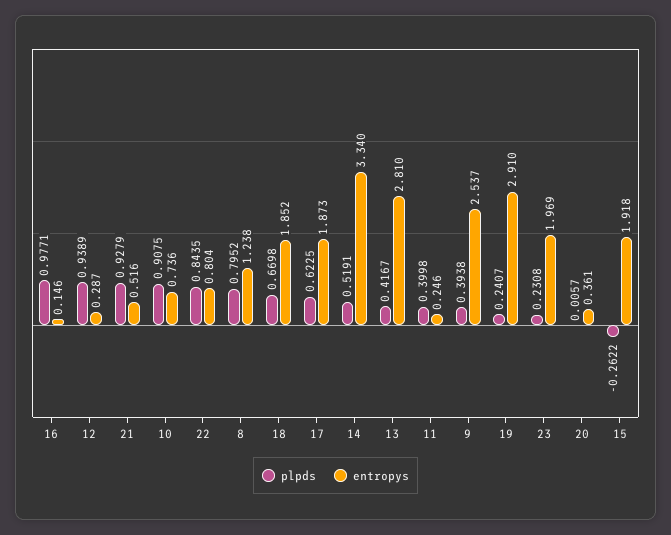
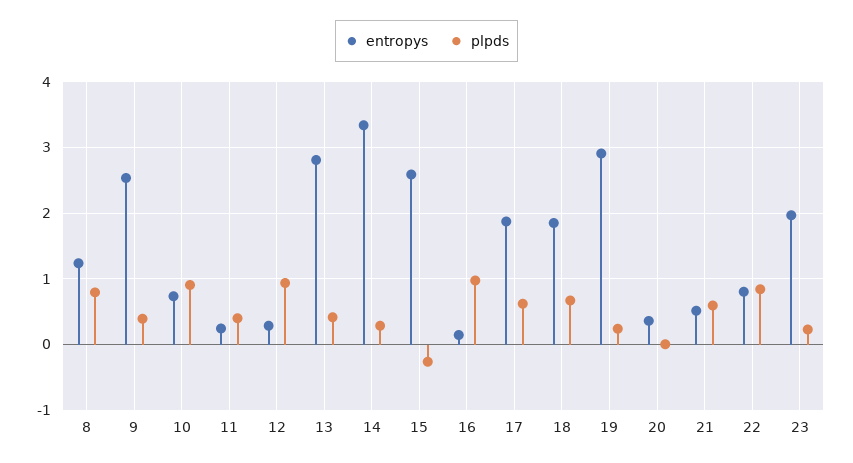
plpds, 21: 0.9279 -> 0.6
plpds, 14: 0.5191 -> 0.3
entropys, 15: 1.918 -> 2.6

